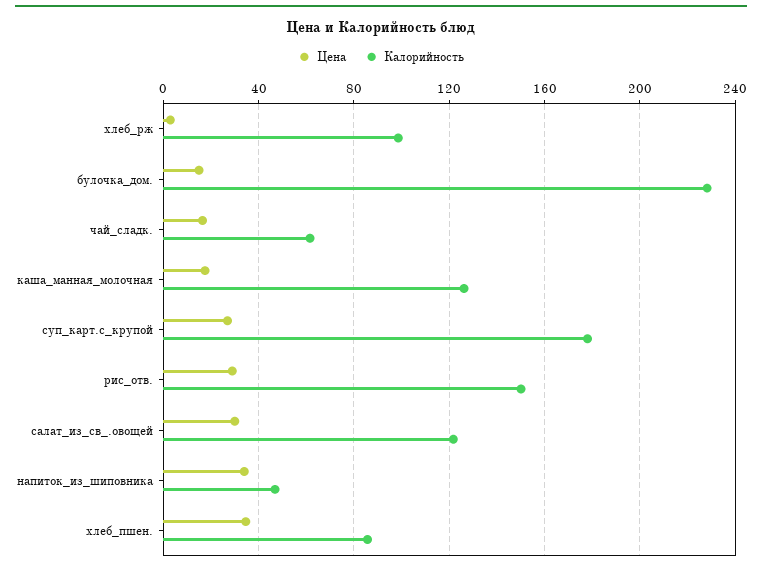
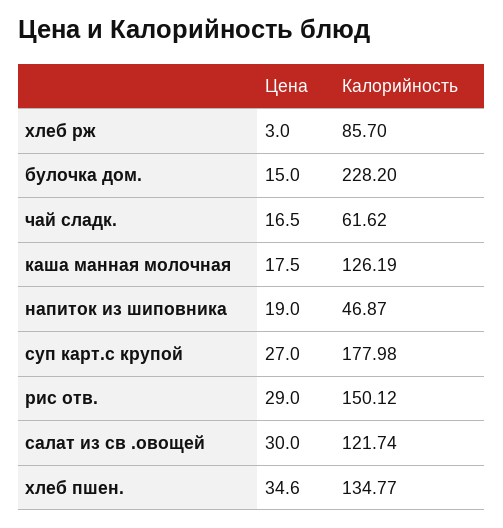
Калорийность, хлеб_рж: 100 -> 85.7
Цена, напиток_из_шиповника: 35 -> 19
Калорийность, хлеб_пшен.: 85 -> 134.77

